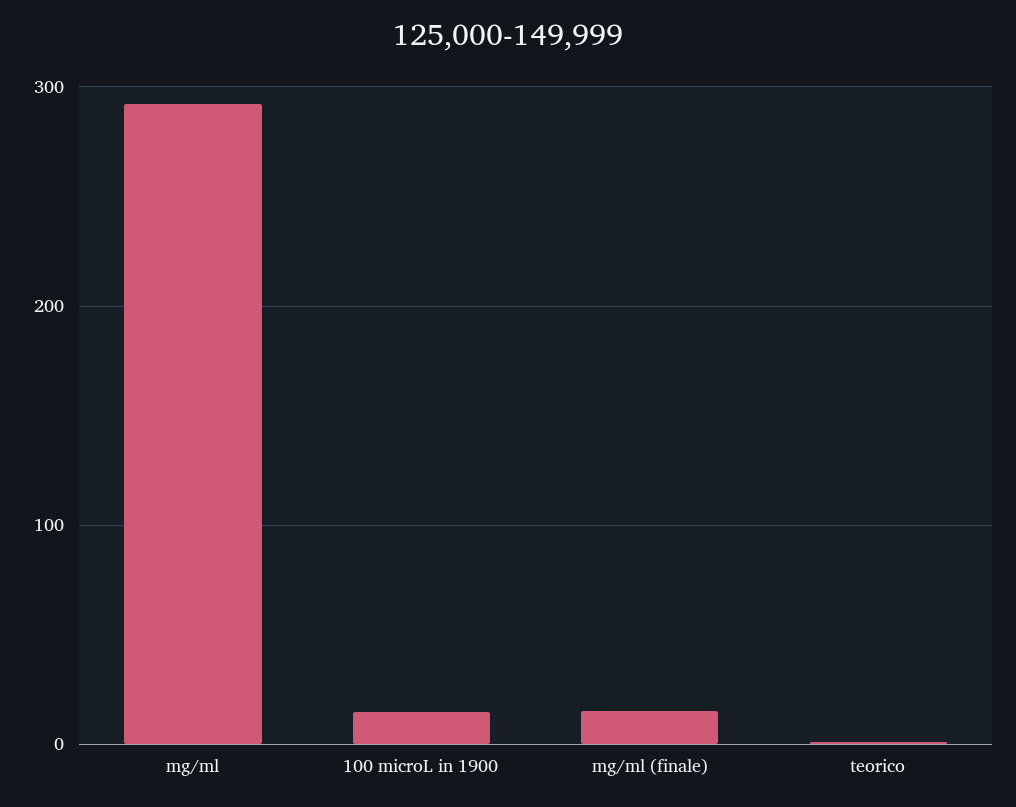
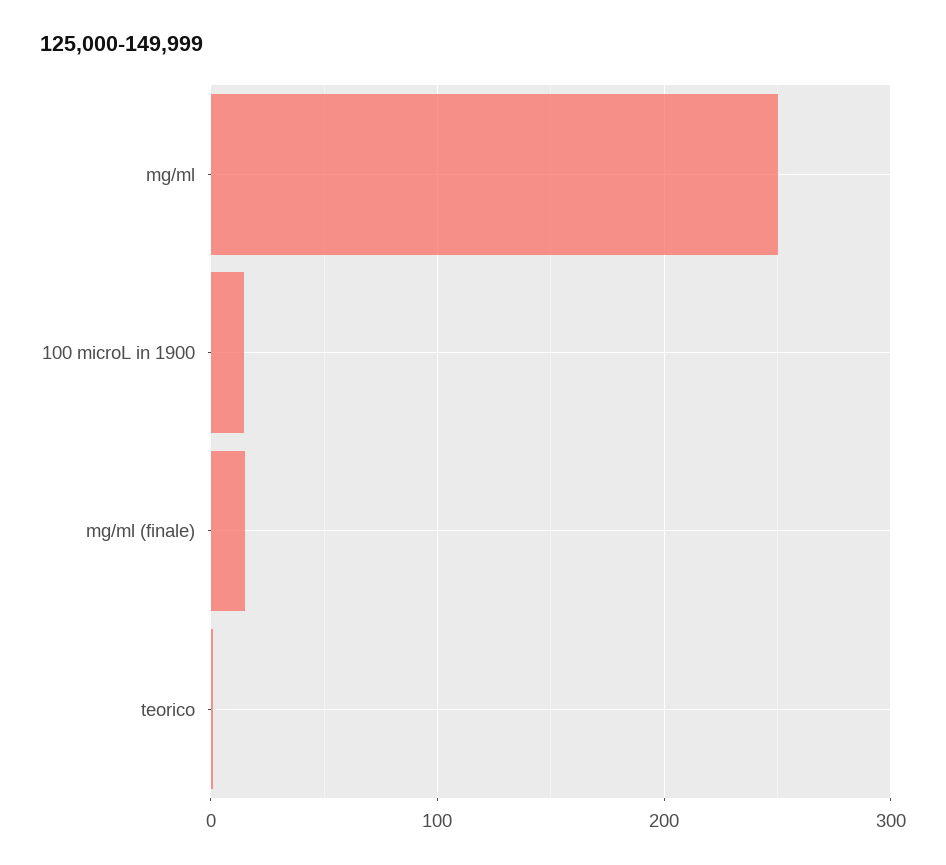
mg/ml: 290 -> 250

